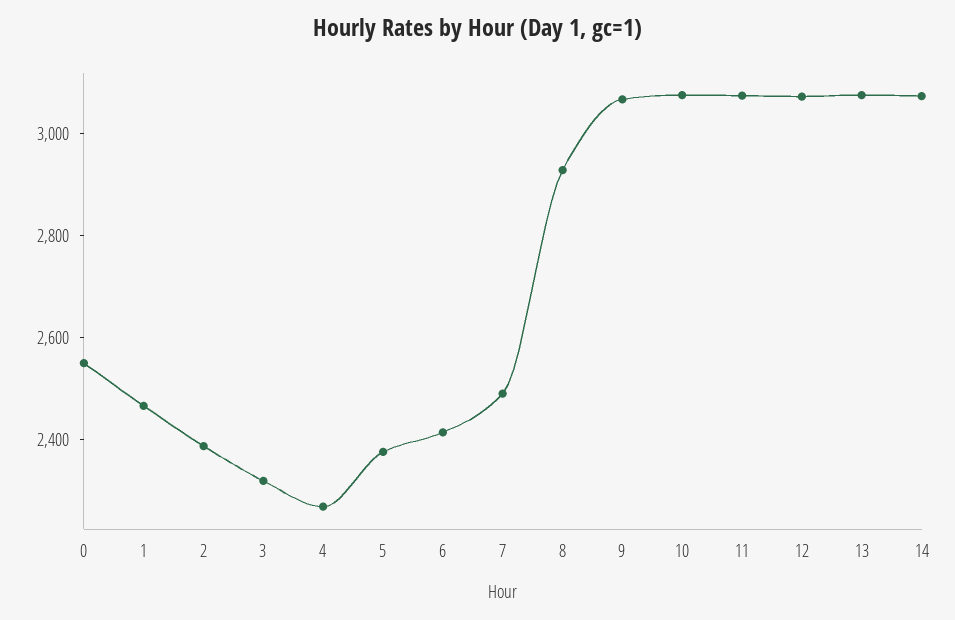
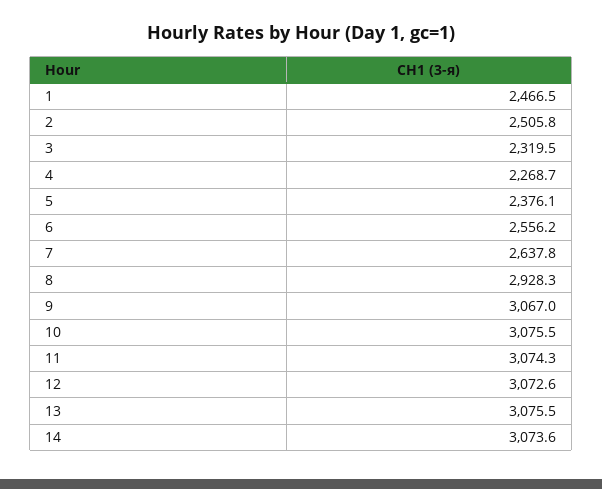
0: 2550 -> none
2: 2400 -> 2505.8
6: 2400 -> 2556.2
7: 2500 -> 2637.8

